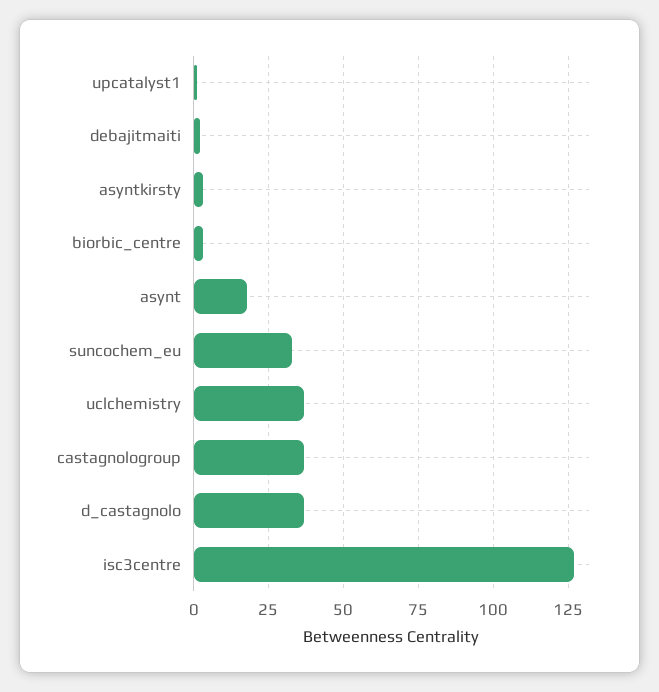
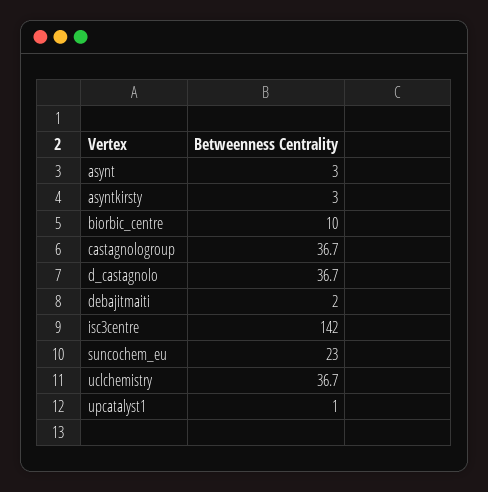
biorbic_centre: 2.5 -> 10
asynt: 17.5 -> 3
suncochem_eu: 32.5 -> 23
isc3centre: 127.5 -> 142

